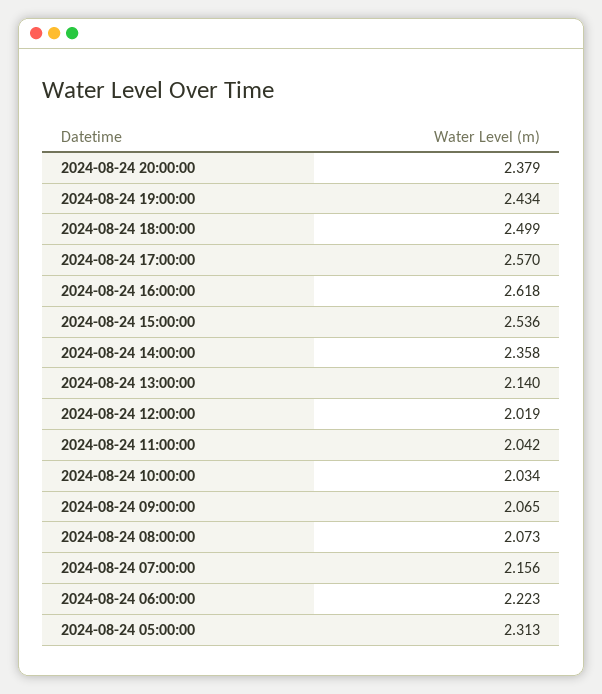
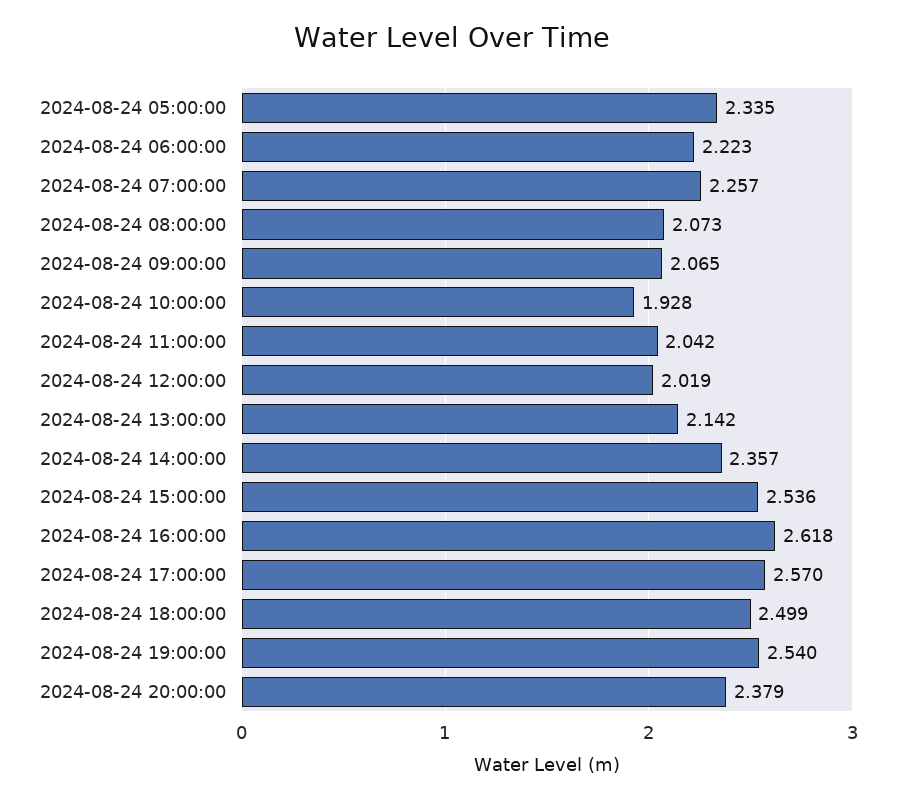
2024-08-24 19:00:00: 2.434 -> 2.54
2024-08-24 14:00:00: 2.358 -> 2.357
2024-08-24 13:00:00: 2.14 -> 2.142
2024-08-24 10:00:00: 2.034 -> 1.928
2024-08-24 07:00:00: 2.156 -> 2.257
2024-08-24 05:00:00: 2.313 -> 2.335

